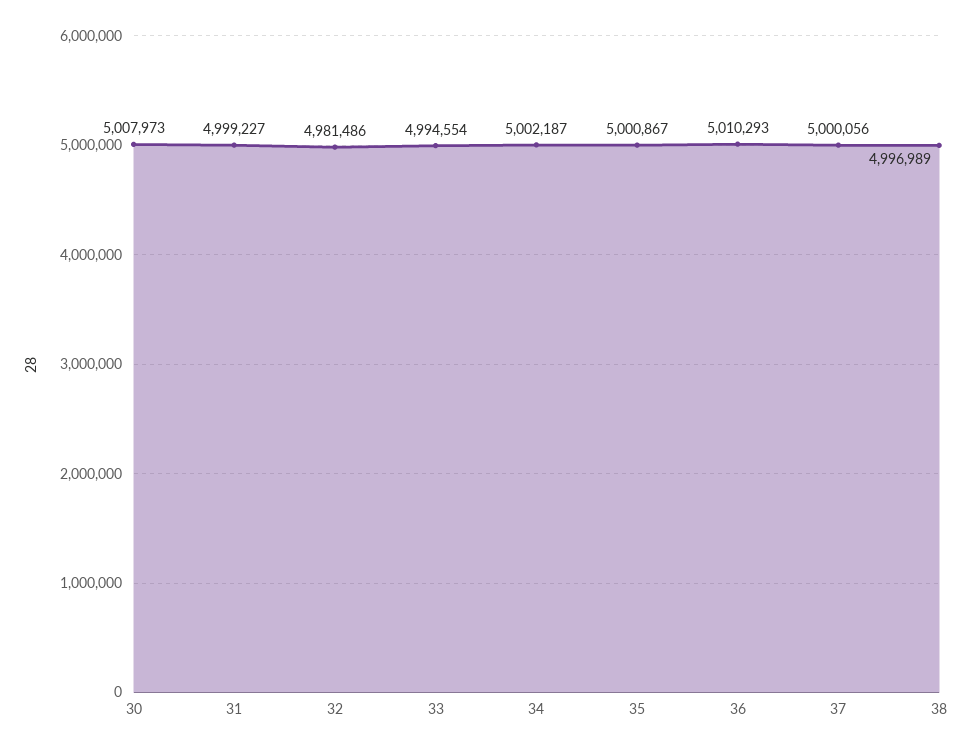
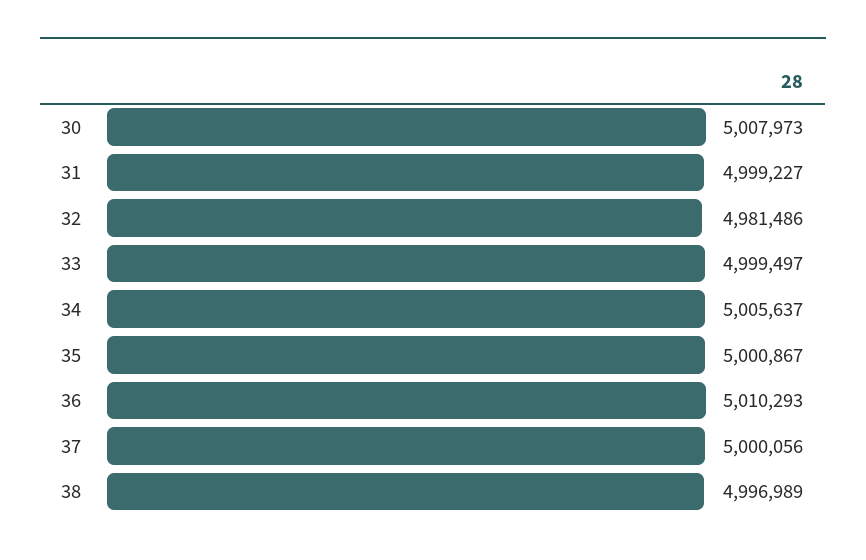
33: 4994554 -> 4999497
34: 5002187 -> 5005637

